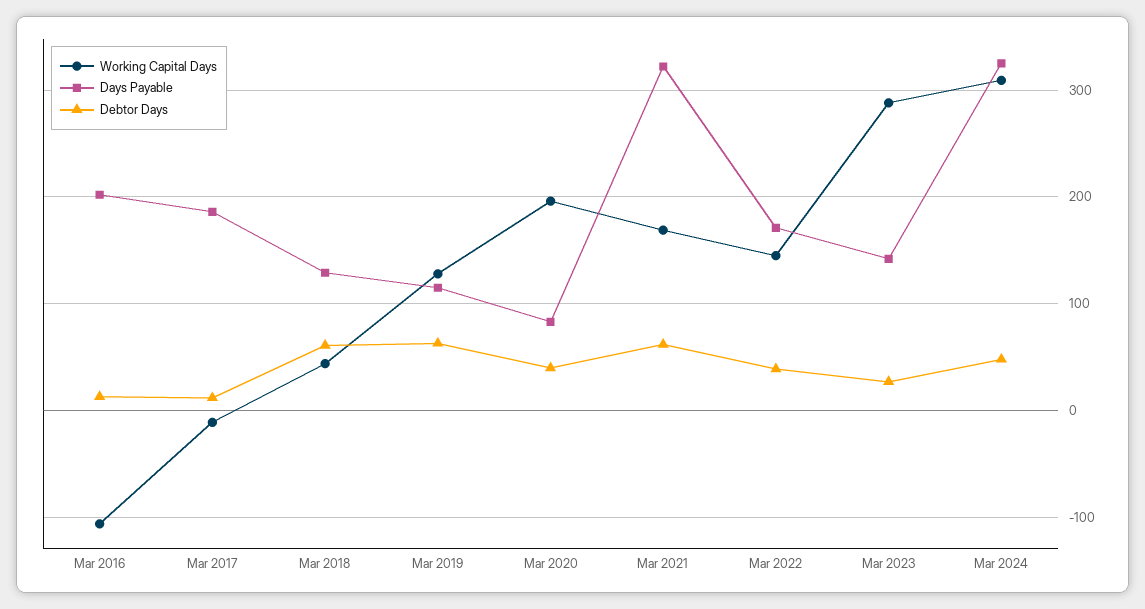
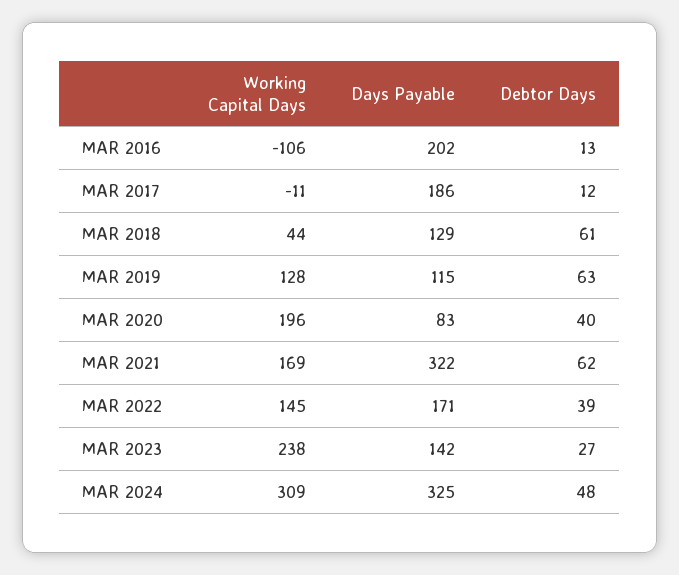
Working Capital Days, Mar 2023: 290 -> 238

